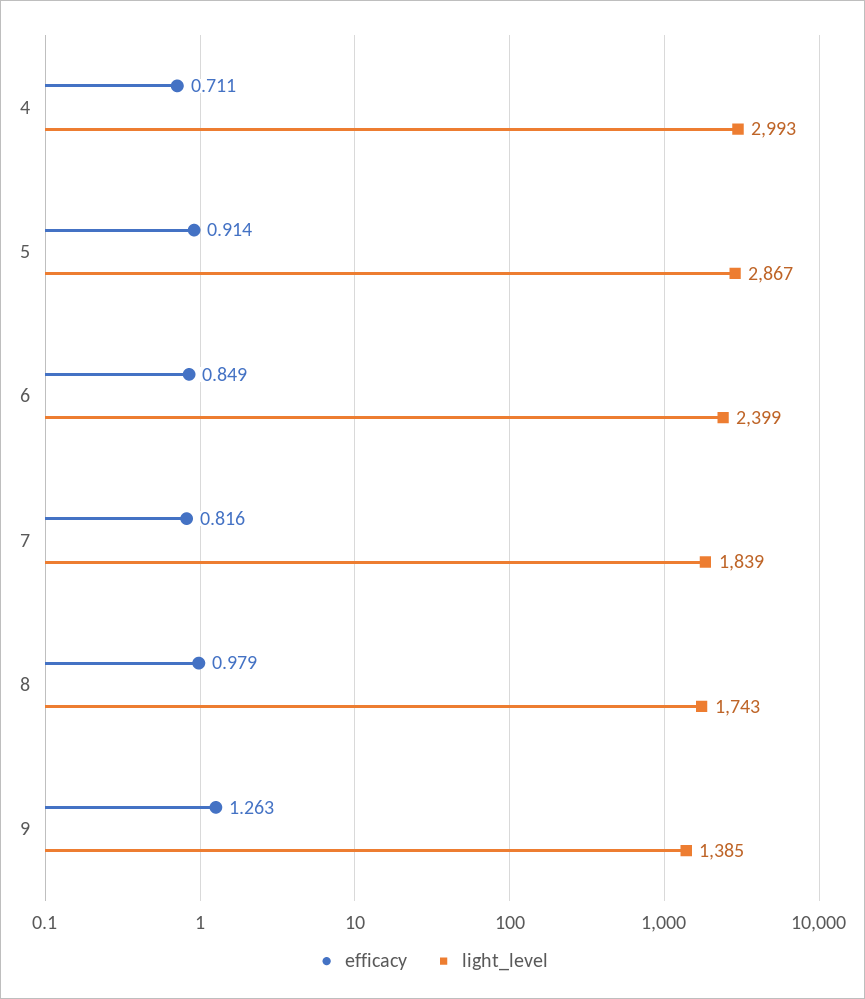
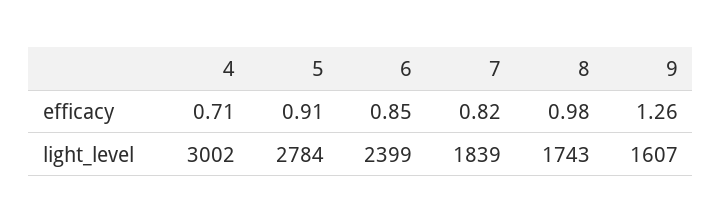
light_level, 4: 2993 -> 3002
light_level, 5: 2867 -> 2784
light_level, 9: 1385 -> 1607

